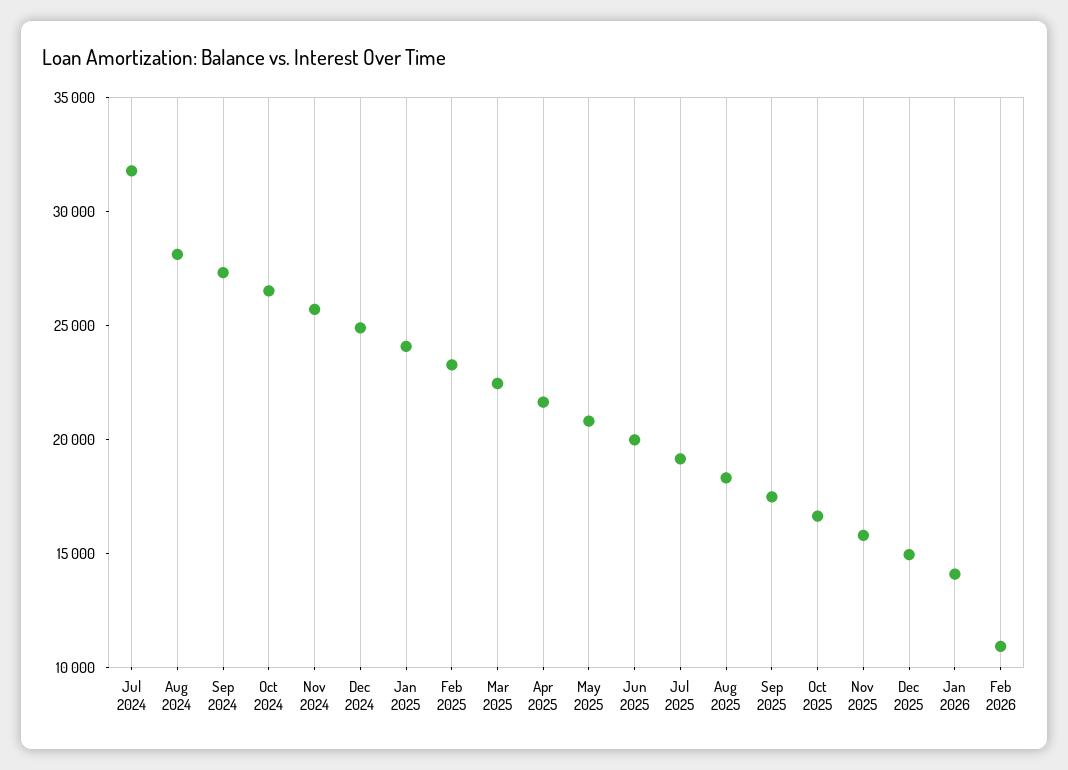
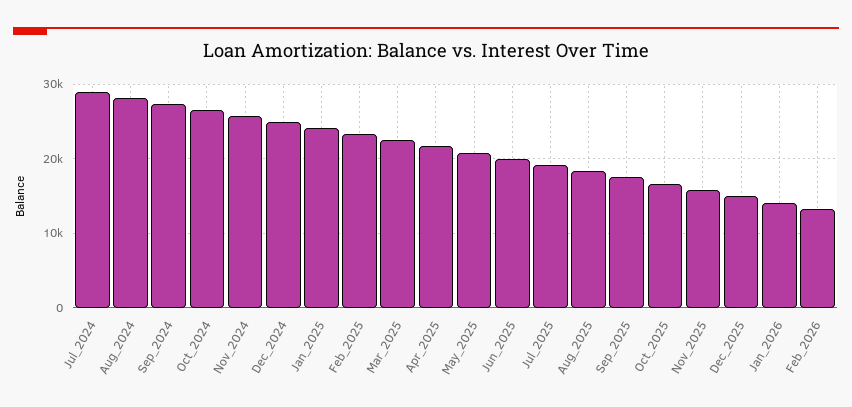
Jul 2024: 32000 -> 29000
Feb 2026: 11000 -> 13000

